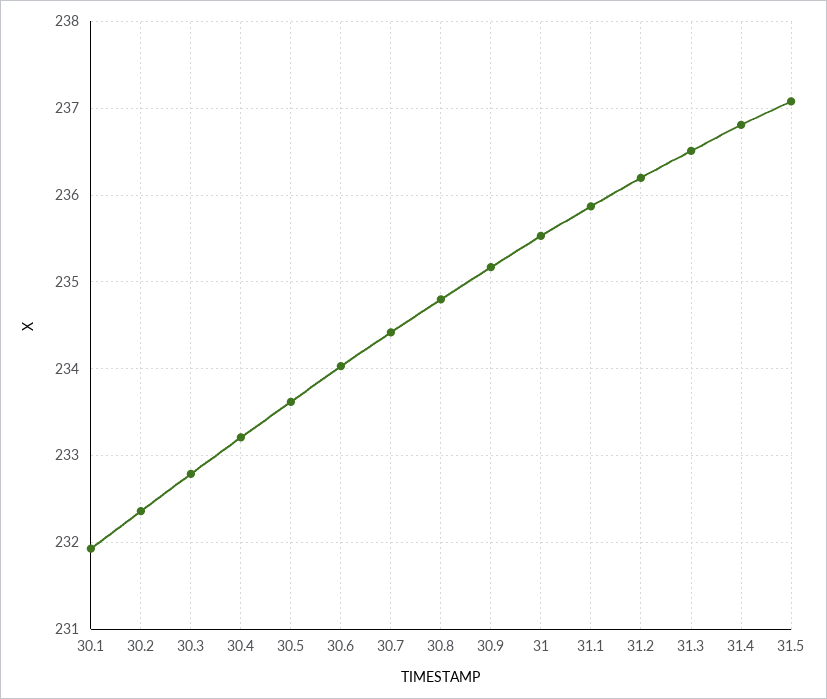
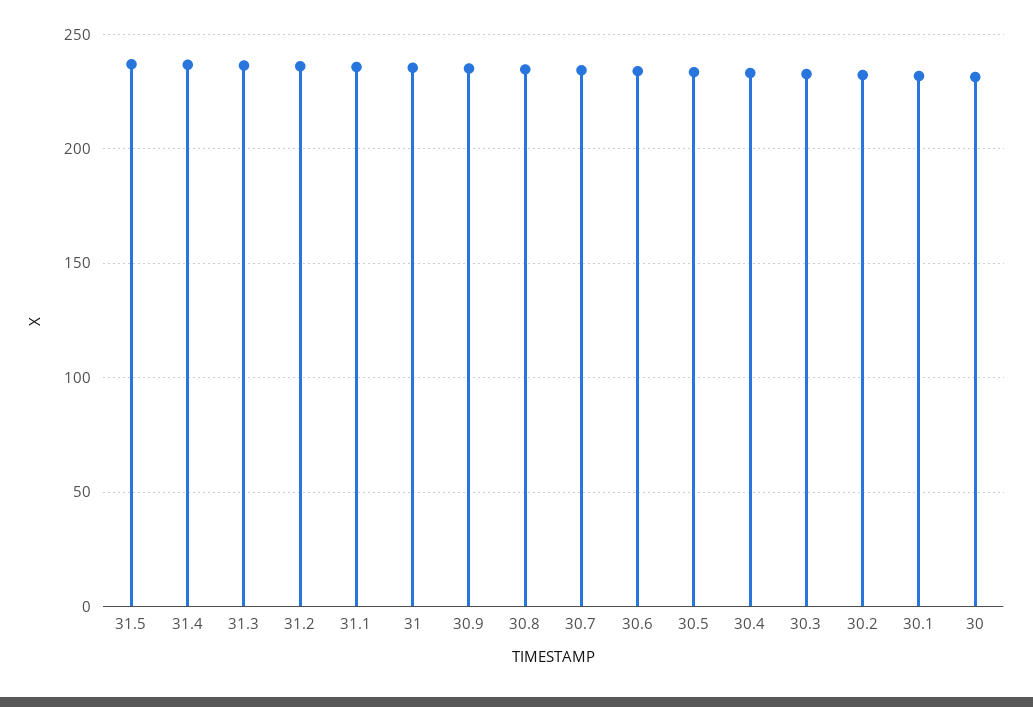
30: none -> 230

